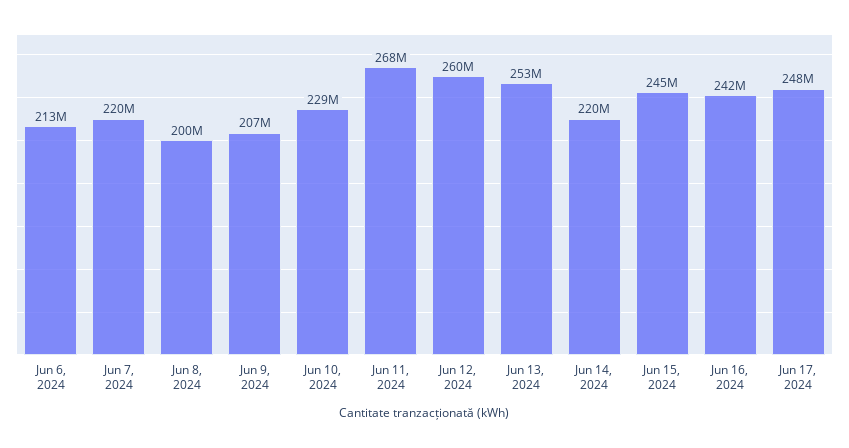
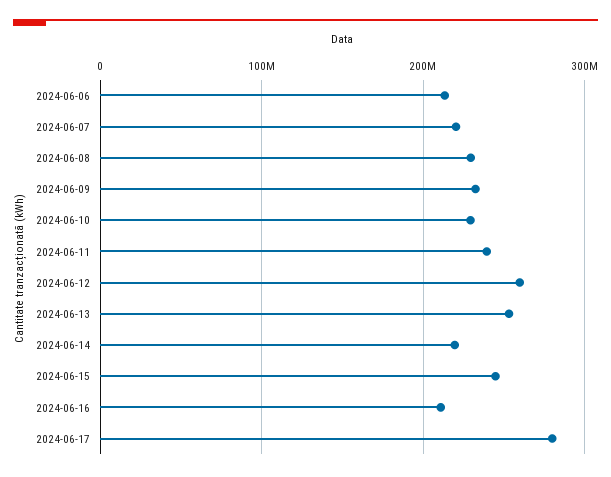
Jun 8, 2024: 200000000 -> 230000000
Jun 9, 2024: 207000000 -> 230000000
Jun 11, 2024: 268000000 -> 240000000
Jun 16, 2024: 242000000 -> 210000000
Jun 17, 2024: 248000000 -> 280000000

